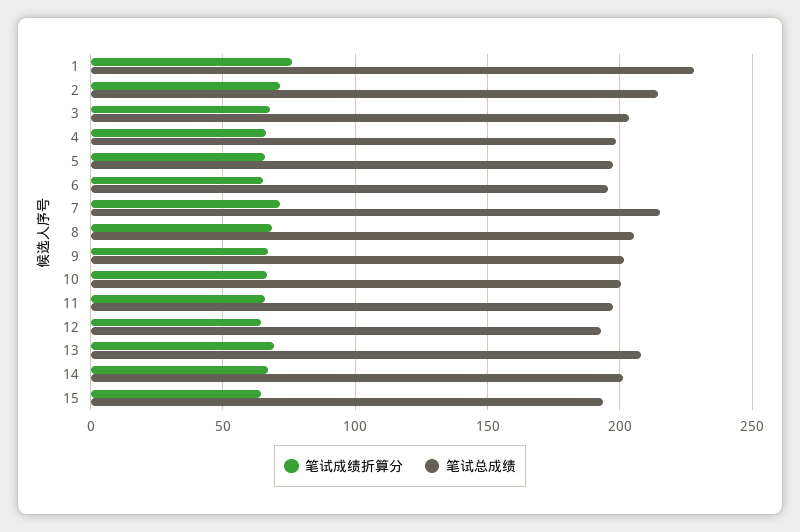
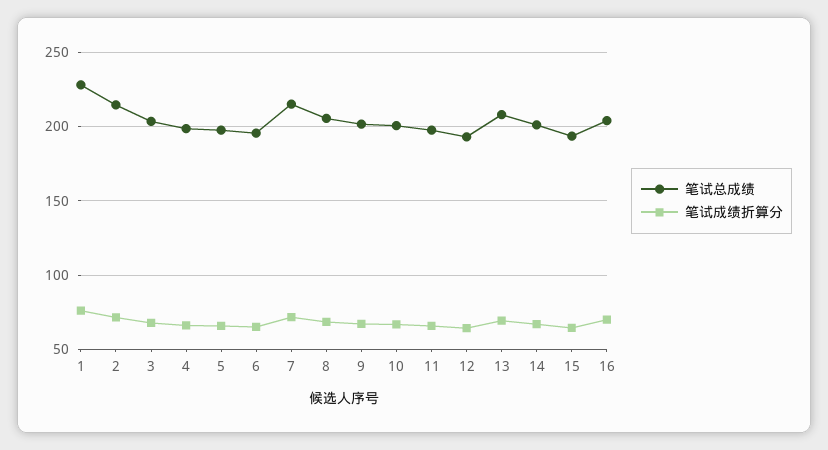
笔试总成绩, 16: none -> 205
笔试成绩折算分, 16: none -> 70

